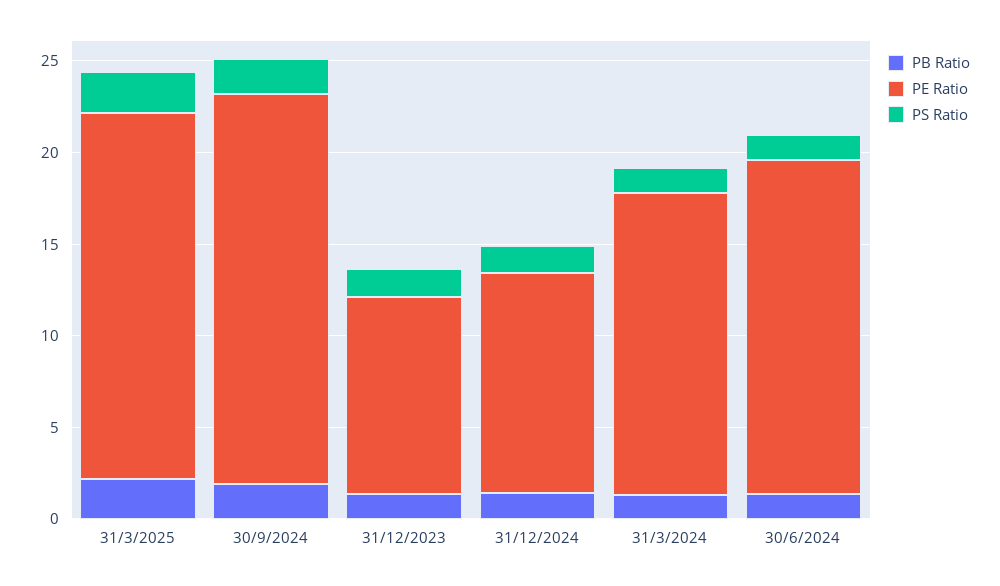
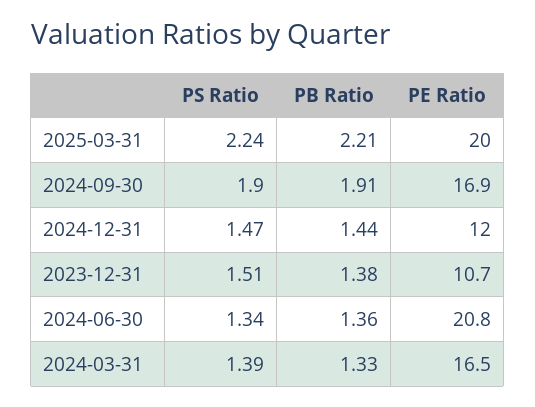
PE Ratio, 30/9/2024: 21 -> 16.9
PE Ratio, 30/6/2024: 18 -> 20.8

